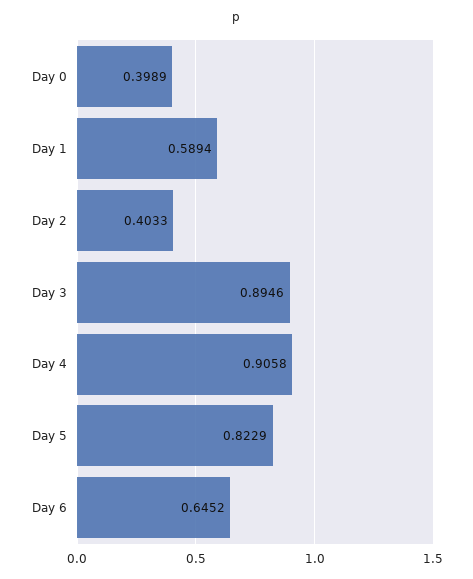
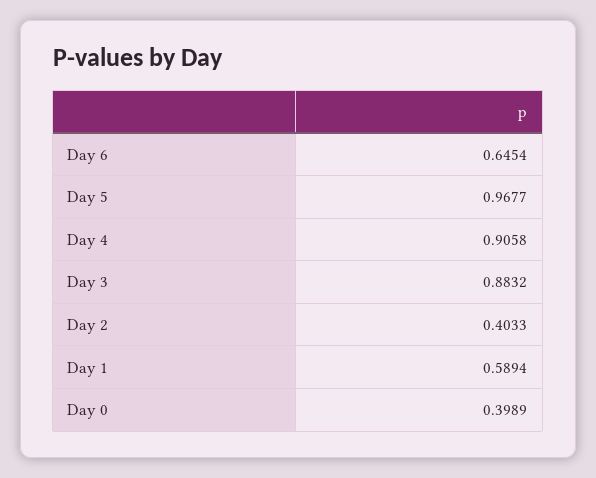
Day 3: 0.8946 -> 0.8832
Day 5: 0.8229 -> 0.9677
Day 6: 0.6452 -> 0.6454

